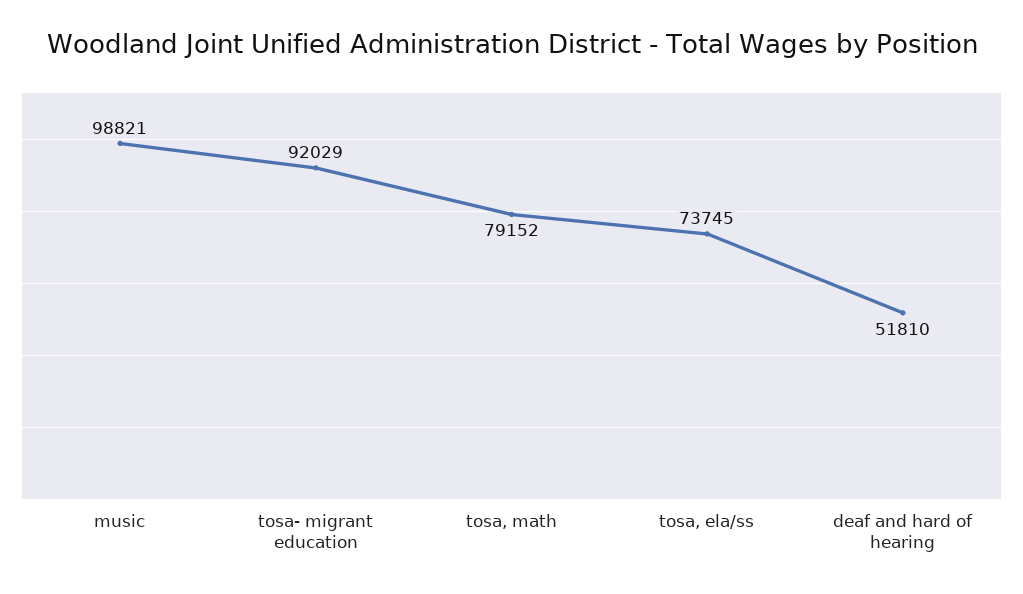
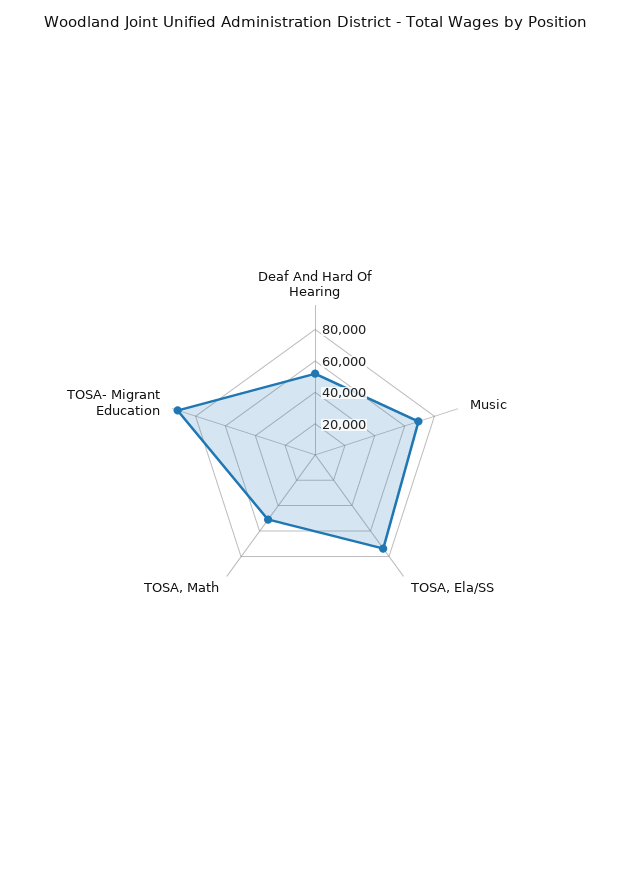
music: 98821 -> 70000
tosa, math: 79152 -> 50000

